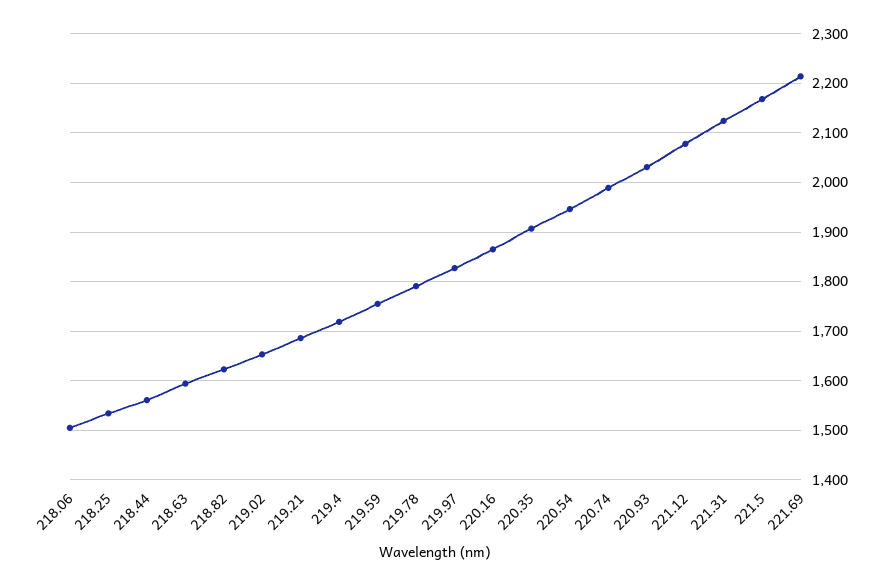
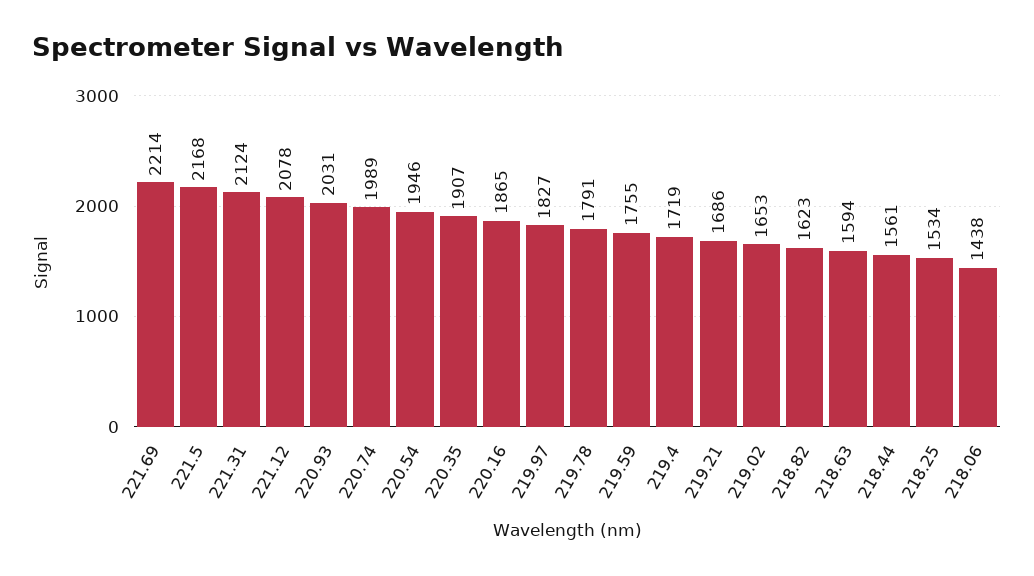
218.06: 1500 -> 1438

